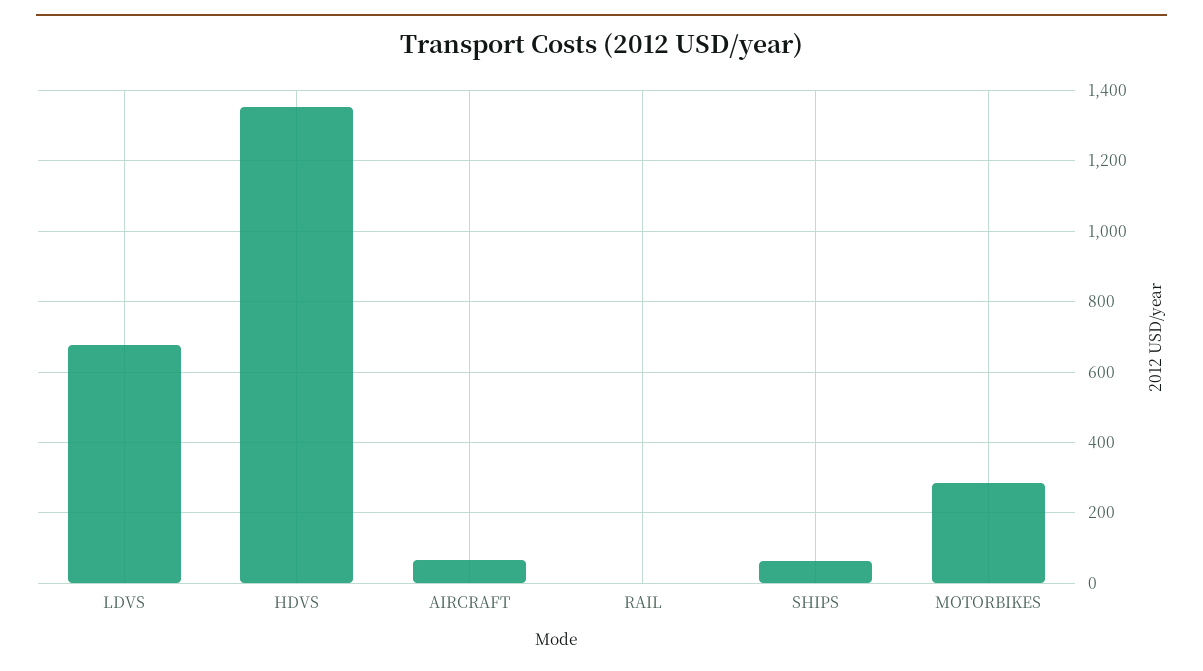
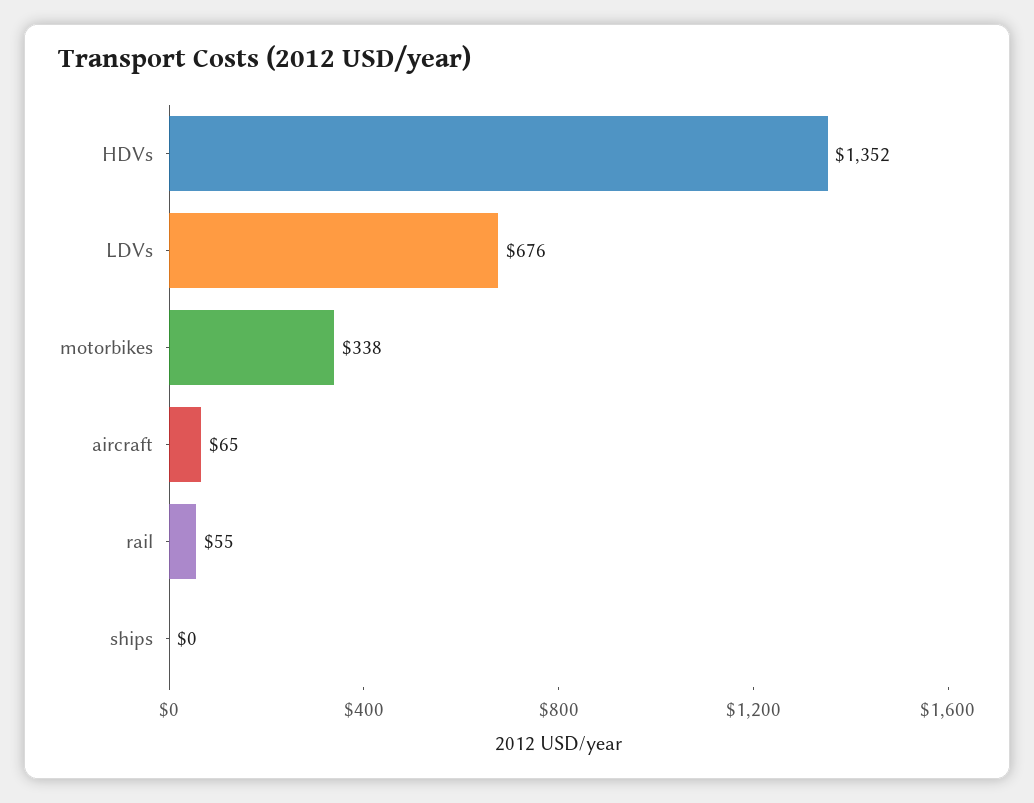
RAIL: 0 -> 55
SHIPS: 60 -> 0
MOTORBIKES: 280 -> 338

